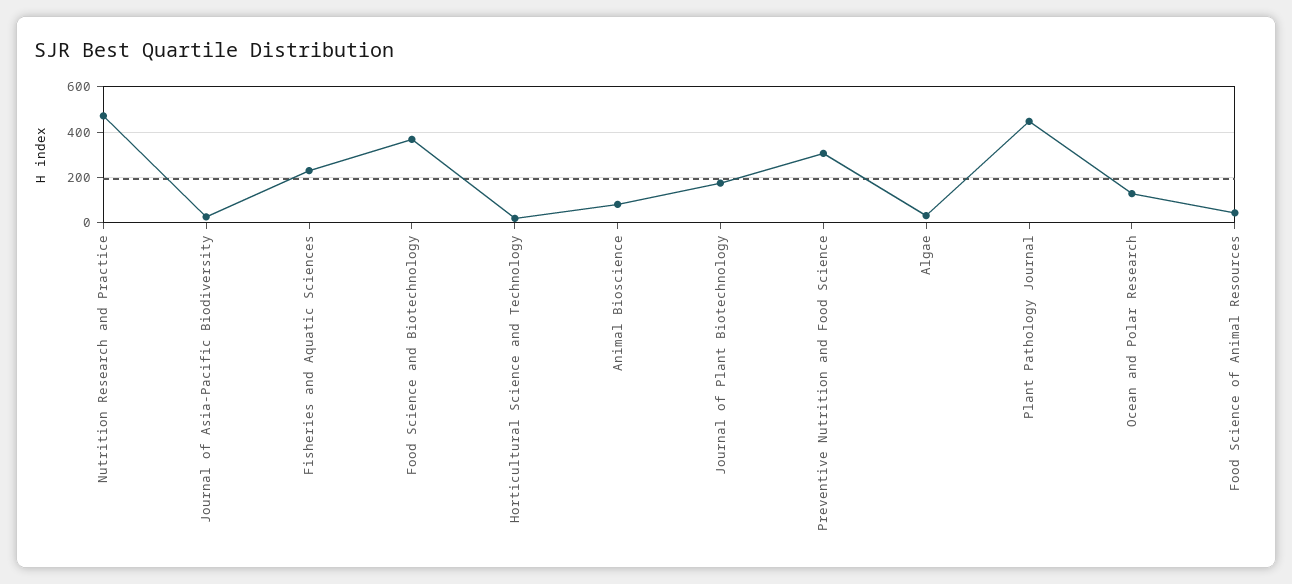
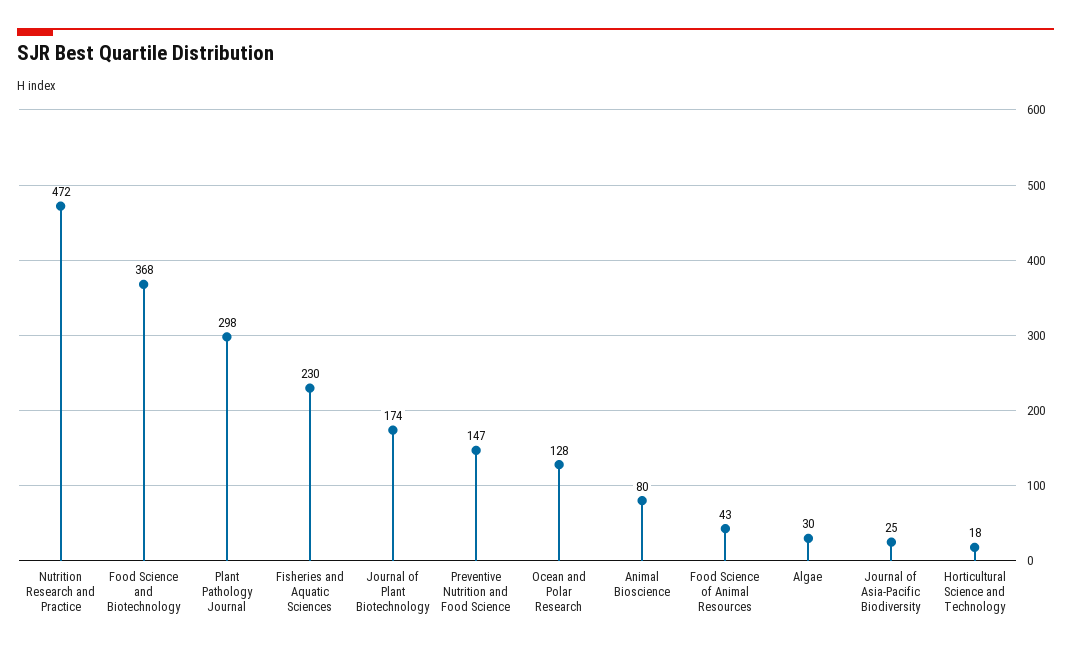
Preventive Nutrition and Food Science: 300 -> 147
Plant Pathology Journal: 450 -> 298

